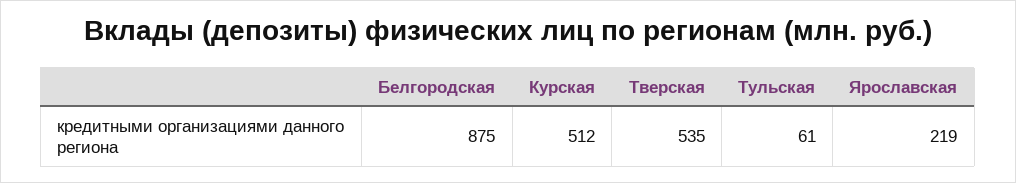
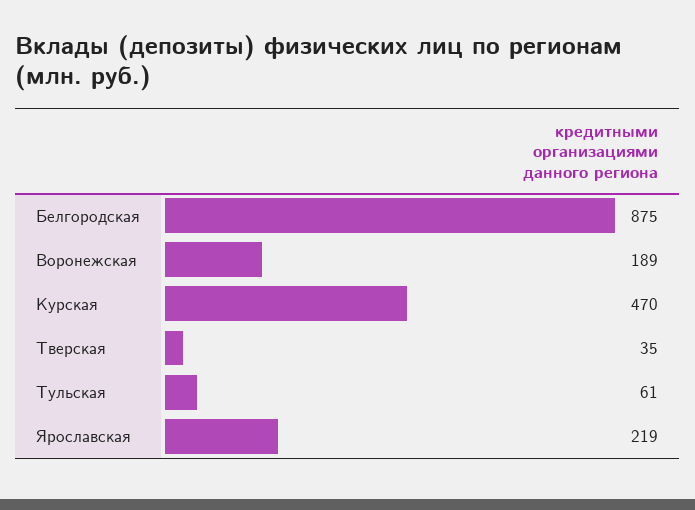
Курская: 512 -> 470
Тверская: 535 -> 35
Воронежская: none -> 189

